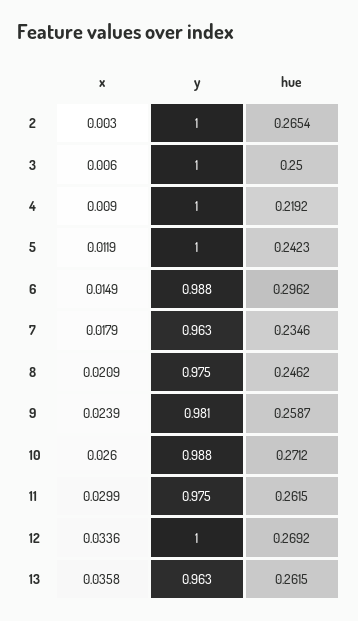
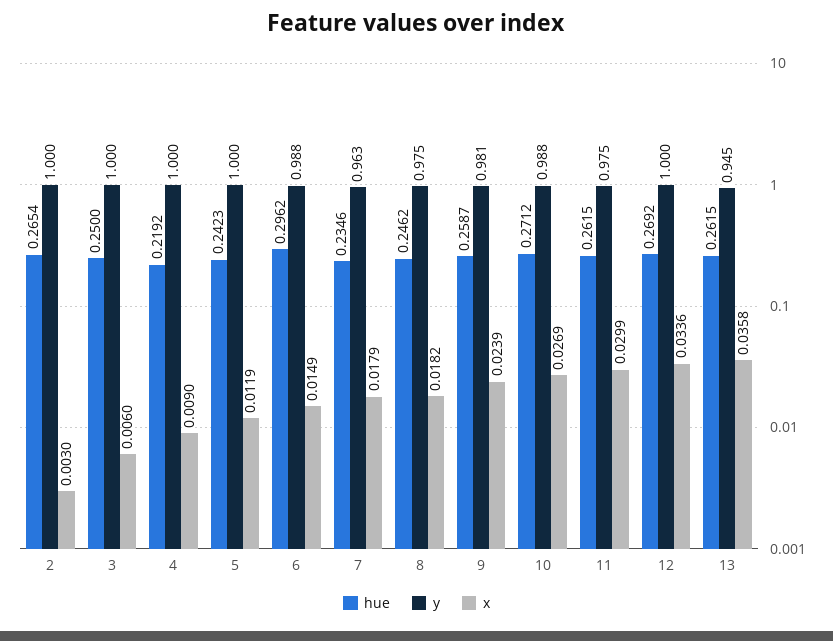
x, 8: 0.0209 -> 0.0182
x, 10: 0.026 -> 0.0269
y, 13: 0.963 -> 0.945

